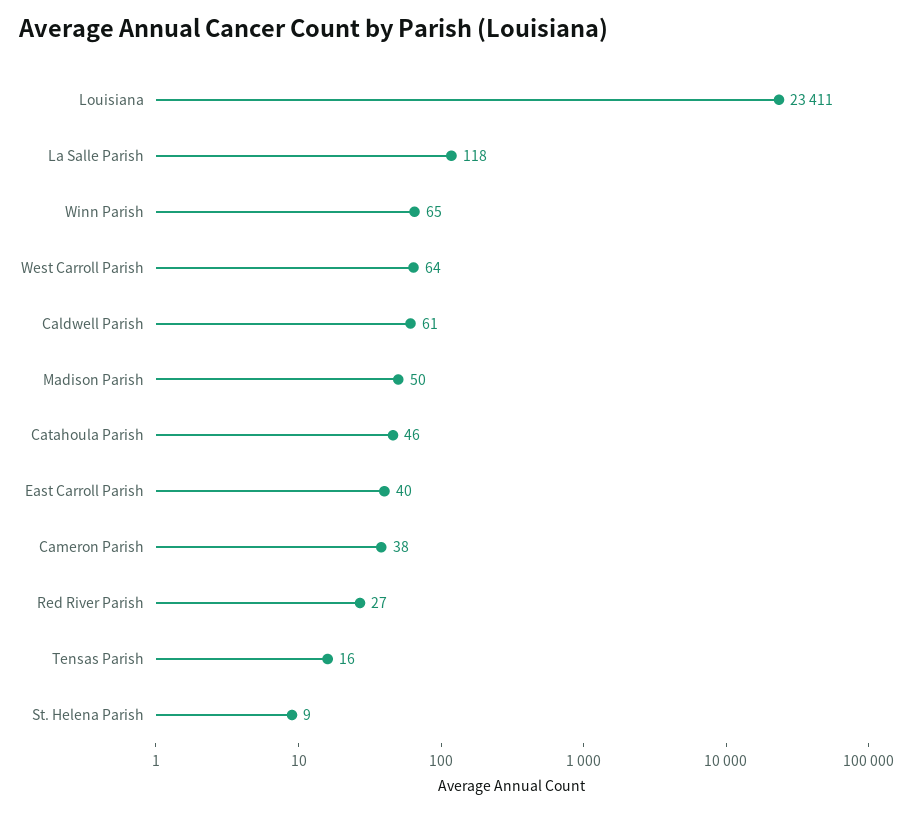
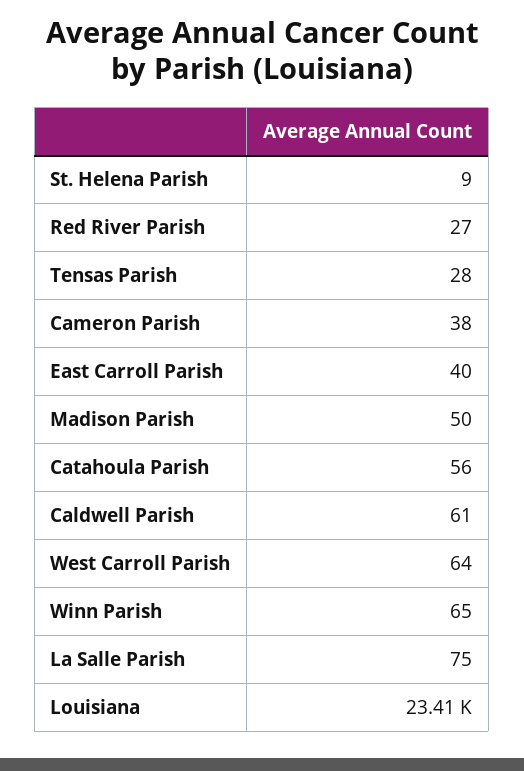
La Salle Parish: 118 -> 75
Catahoula Parish: 46 -> 56
Tensas Parish: 16 -> 28

